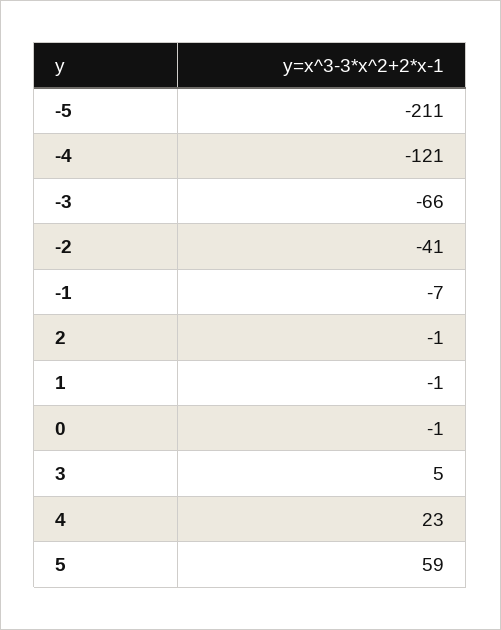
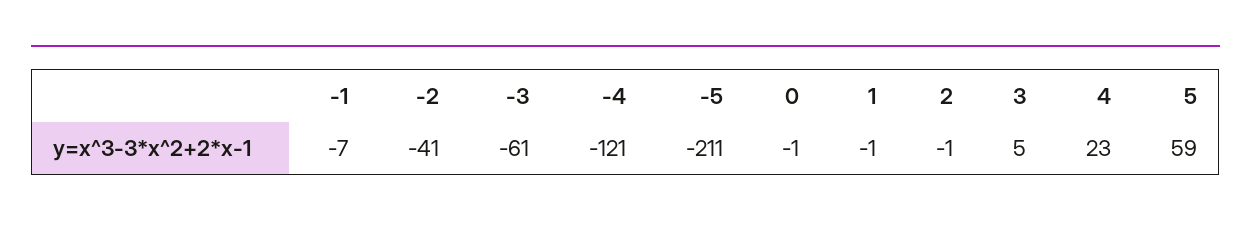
-3: -66 -> -61

